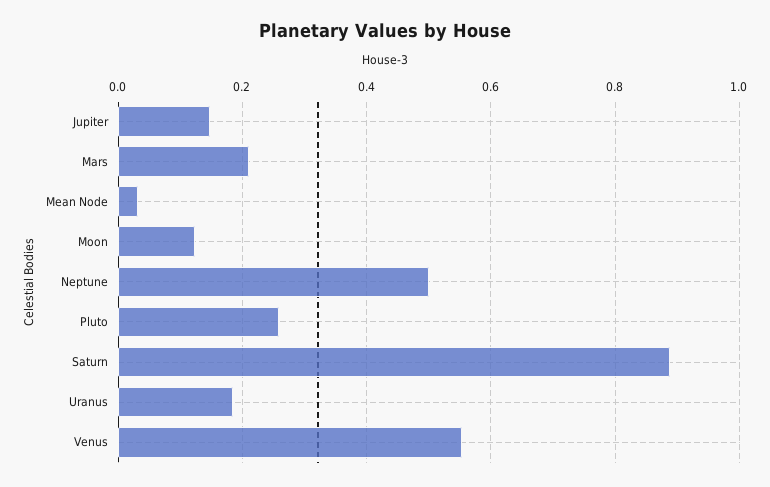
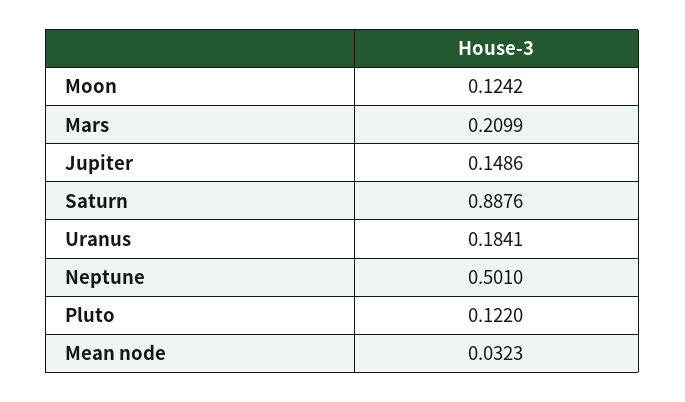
Pluto: 0.26 -> 0.122
Venus: 0.56 -> none

